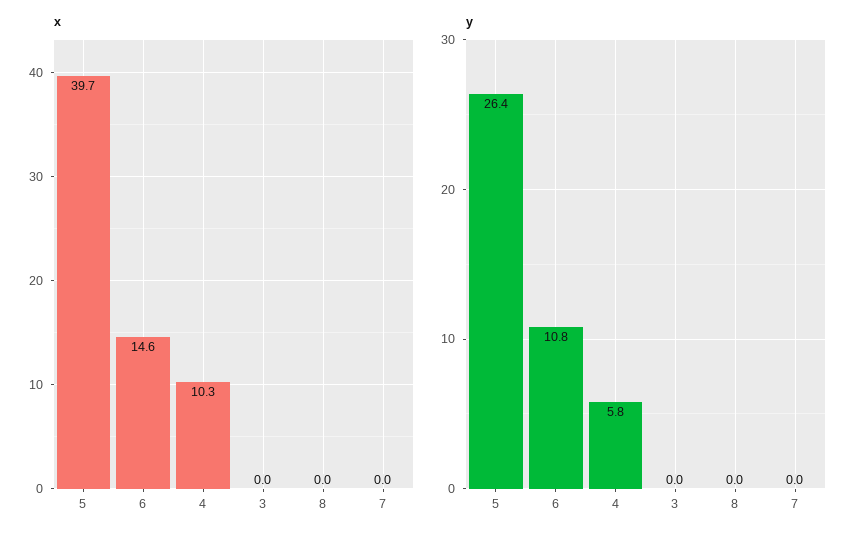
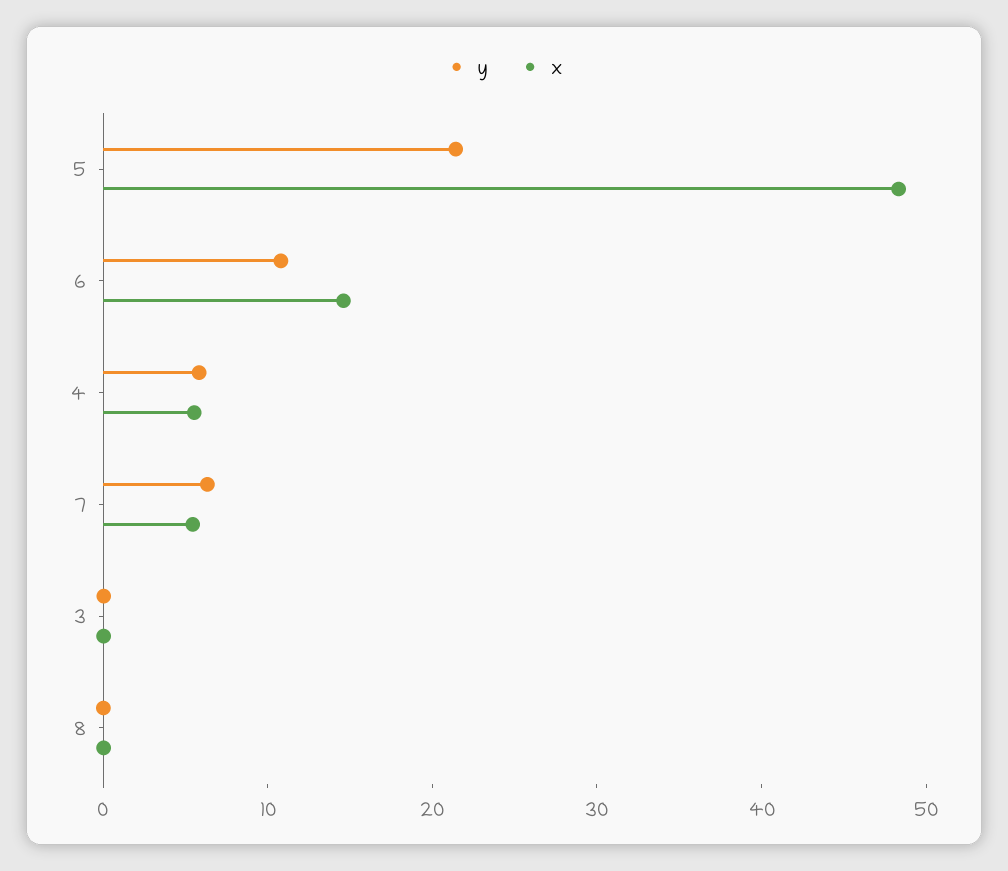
x, 5: 39.7 -> 48
x, 4: 10.3 -> 6
x, 7: 0 -> 6
y, 5: 26.4 -> 22
y, 7: 0 -> 6

